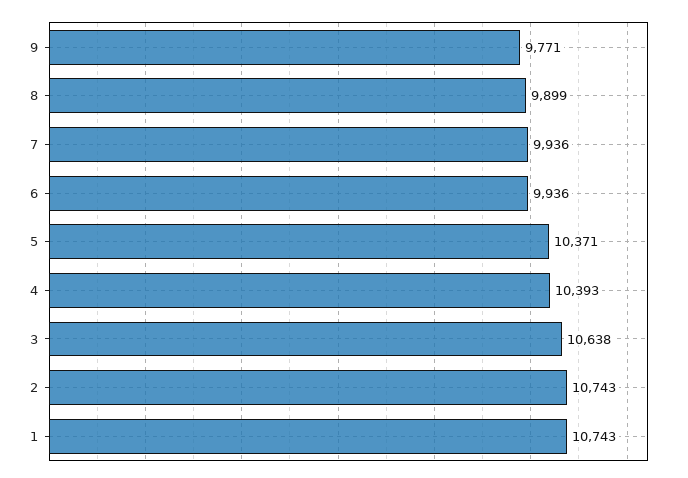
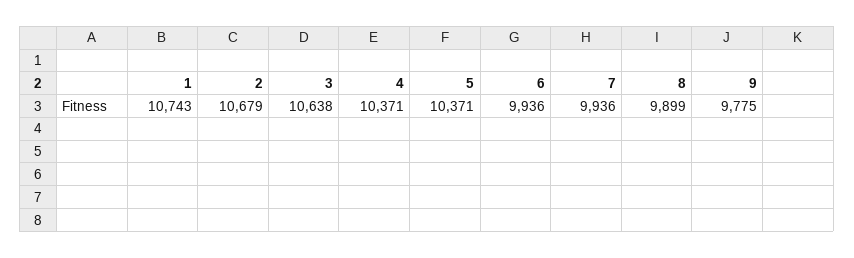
9: 9771 -> 9775
4: 10393 -> 10371
2: 10743 -> 10679

